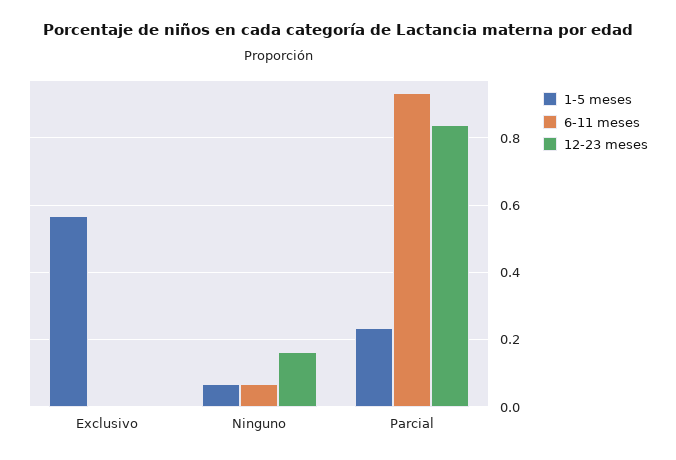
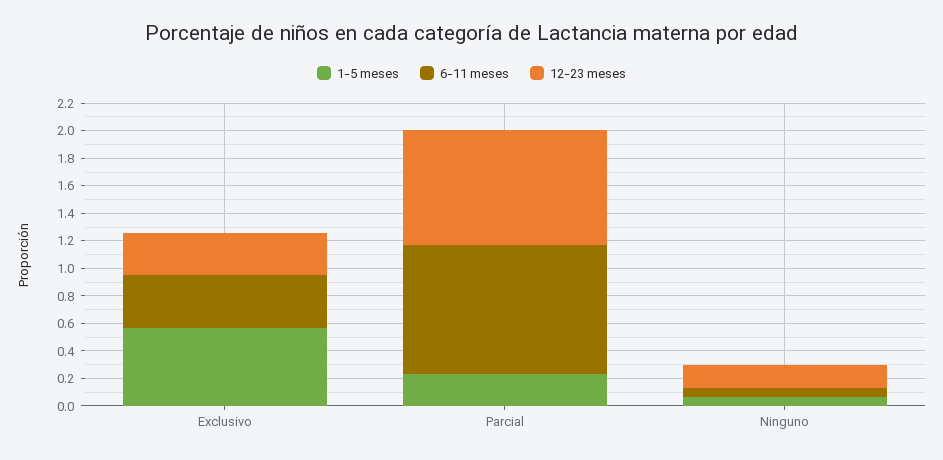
6-11 meses, Exclusivo: 0 -> 0.4
12-23 meses, Exclusivo: 0 -> 0.3

